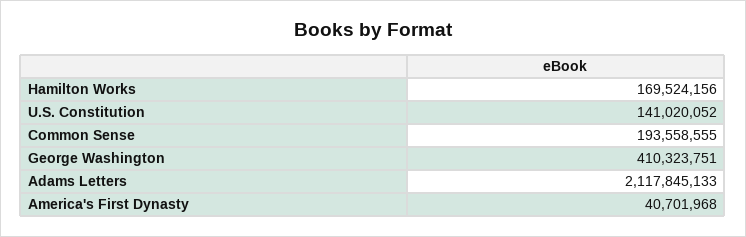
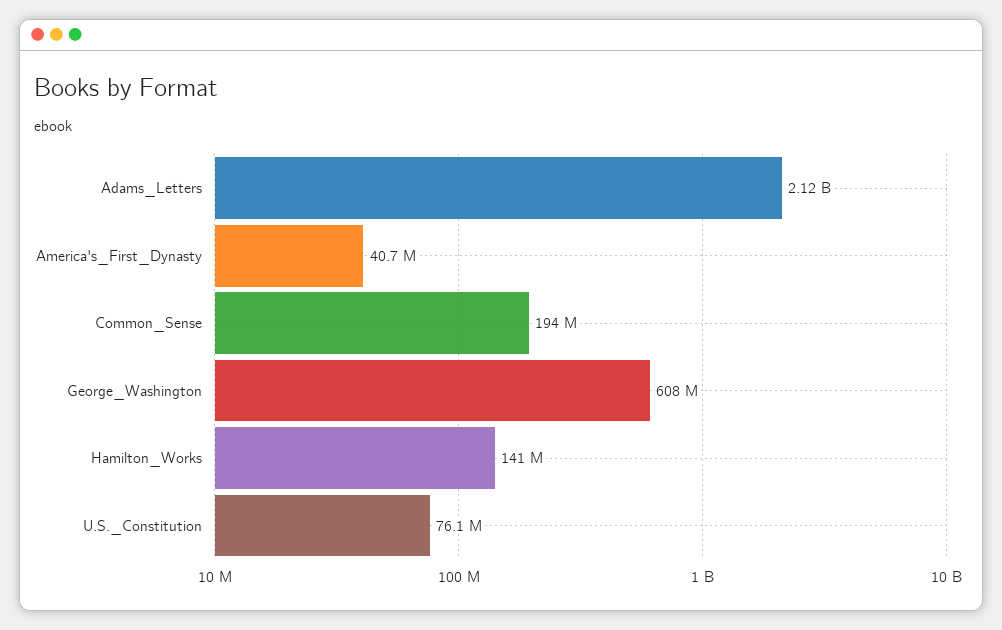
Hamilton Works: 169524156 -> 141000000
U.S. Constitution: 141020052 -> 76100000
George Washington: 410323751 -> 608000000

